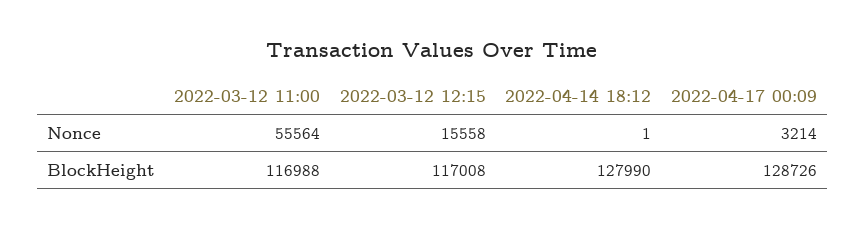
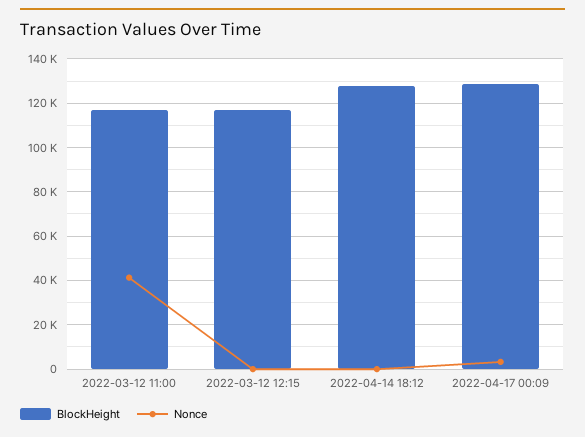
Nonce, 2022-03-12 11:00: 55564 -> 40000
Nonce, 2022-03-12 12:15: 15558 -> 0

